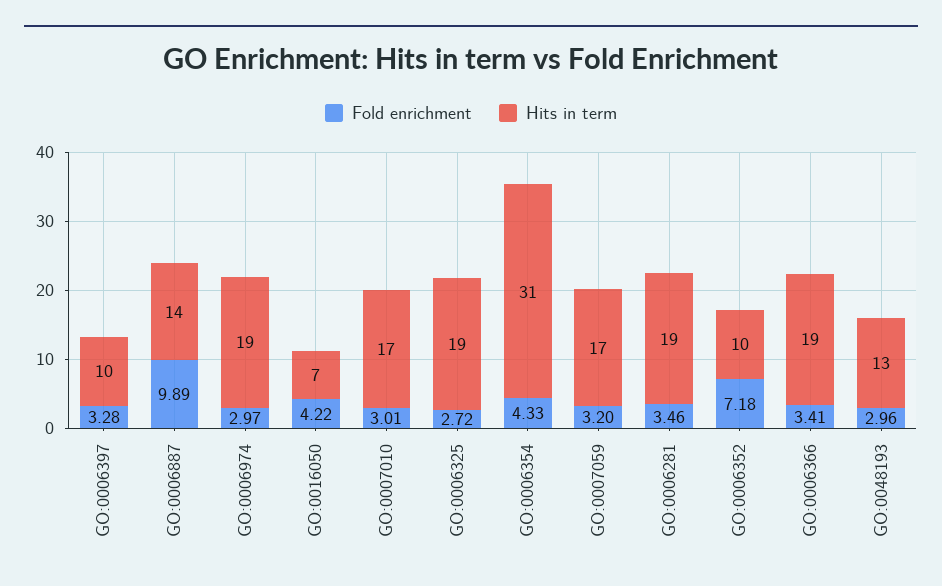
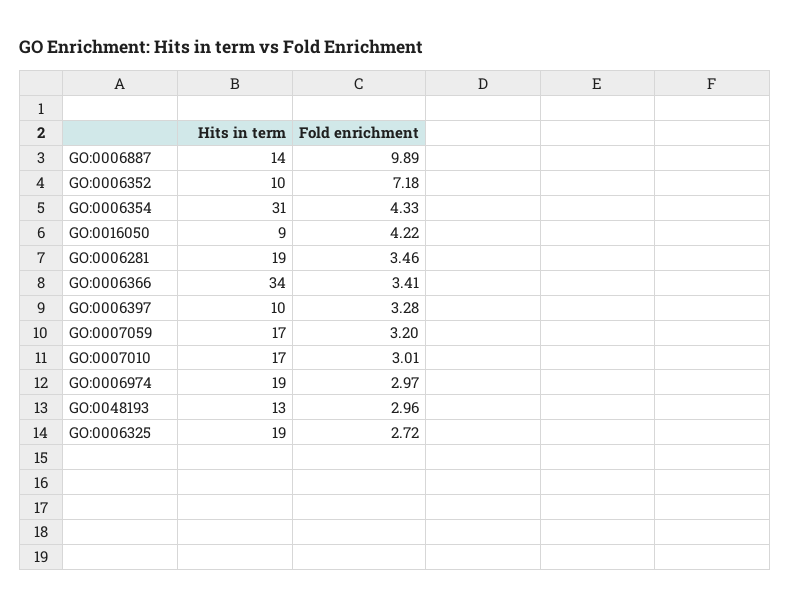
Hits in term, GO:0016050: 7 -> 9
Hits in term, GO:0006366: 19 -> 34

